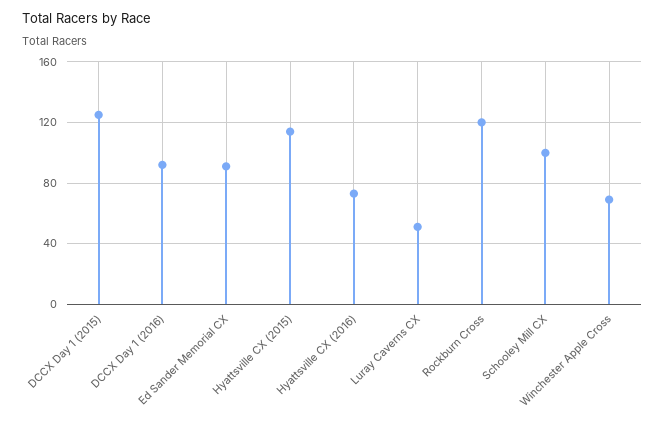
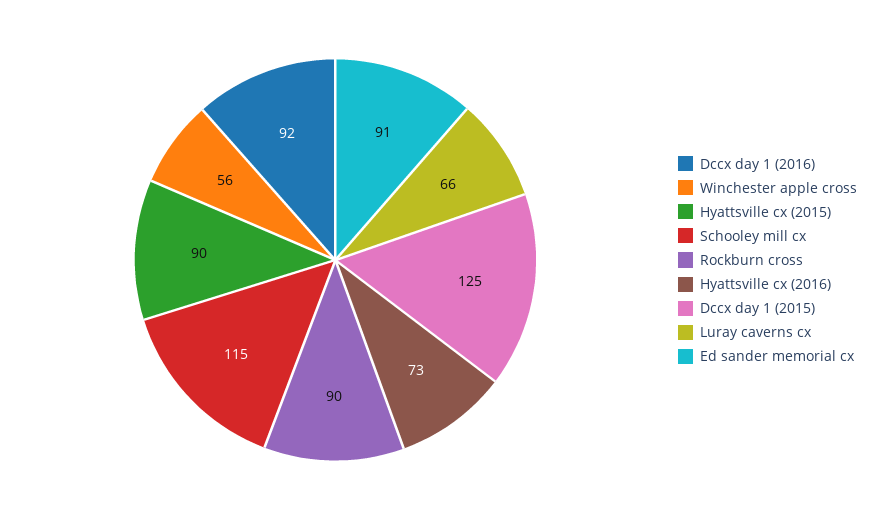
Hyattsville CX (2015): 115 -> 90
Luray Caverns CX: 50 -> 66
Rockburn Cross: 120 -> 90
Schooley Mill CX: 100 -> 115
Winchester Apple Cross: 70 -> 56

